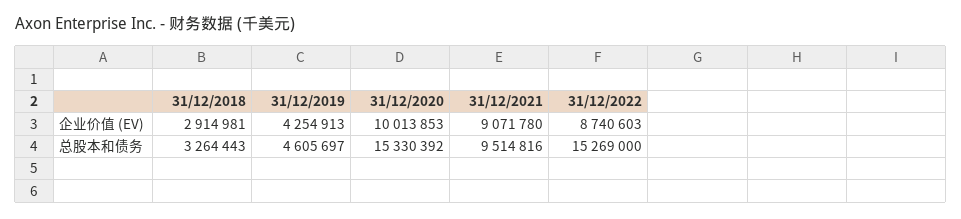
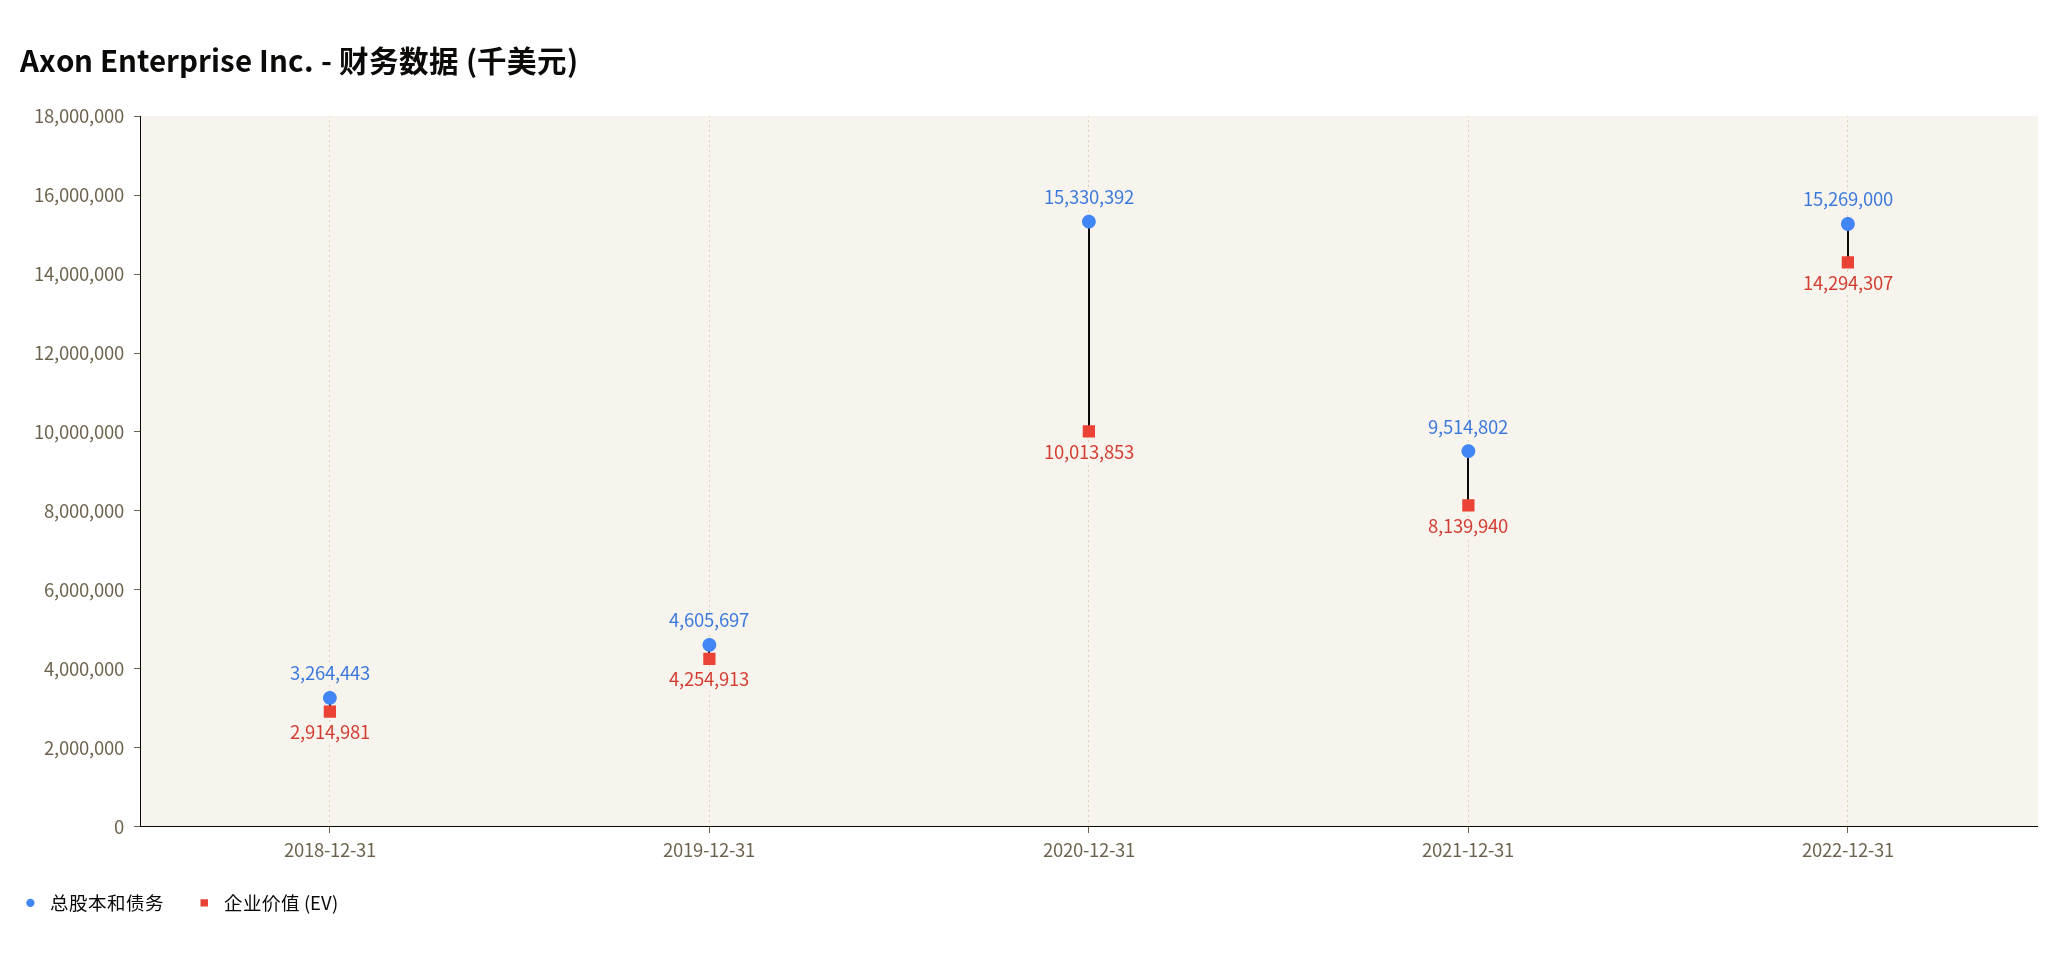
企业价值 (EV), 31/12/2021: 9071780 -> 8139940
企业价值 (EV), 31/12/2022: 8740603 -> 14294307
总股本和债务, 31/12/2021: 9514816 -> 9514802

